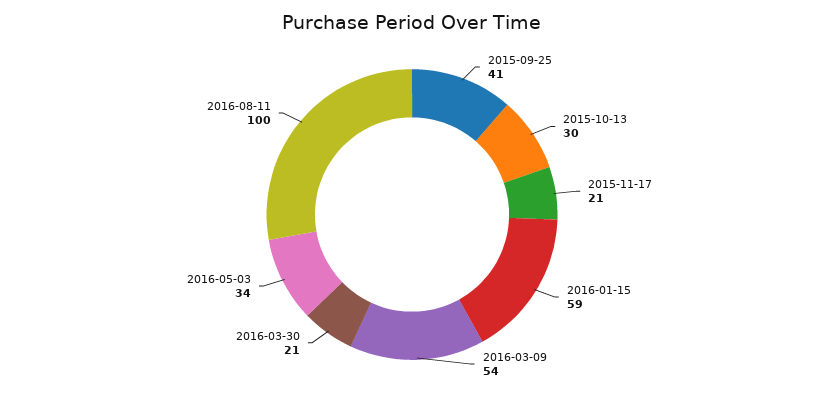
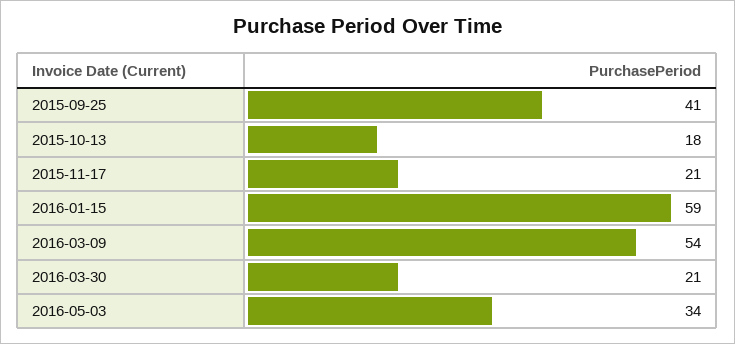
2015-10-13: 30 -> 18
2016-08-11: 100 -> none

